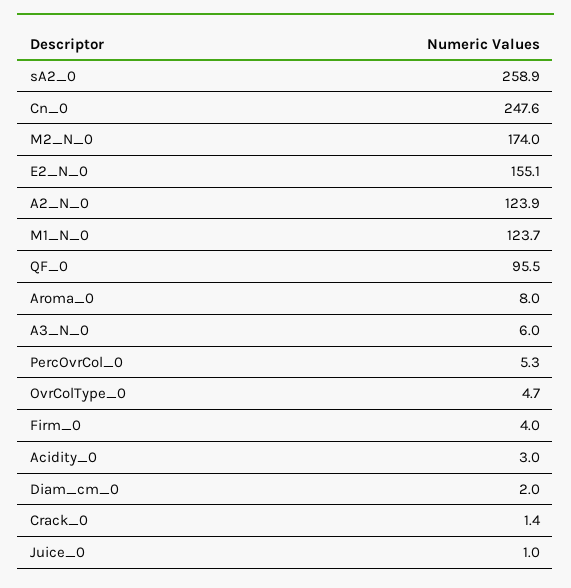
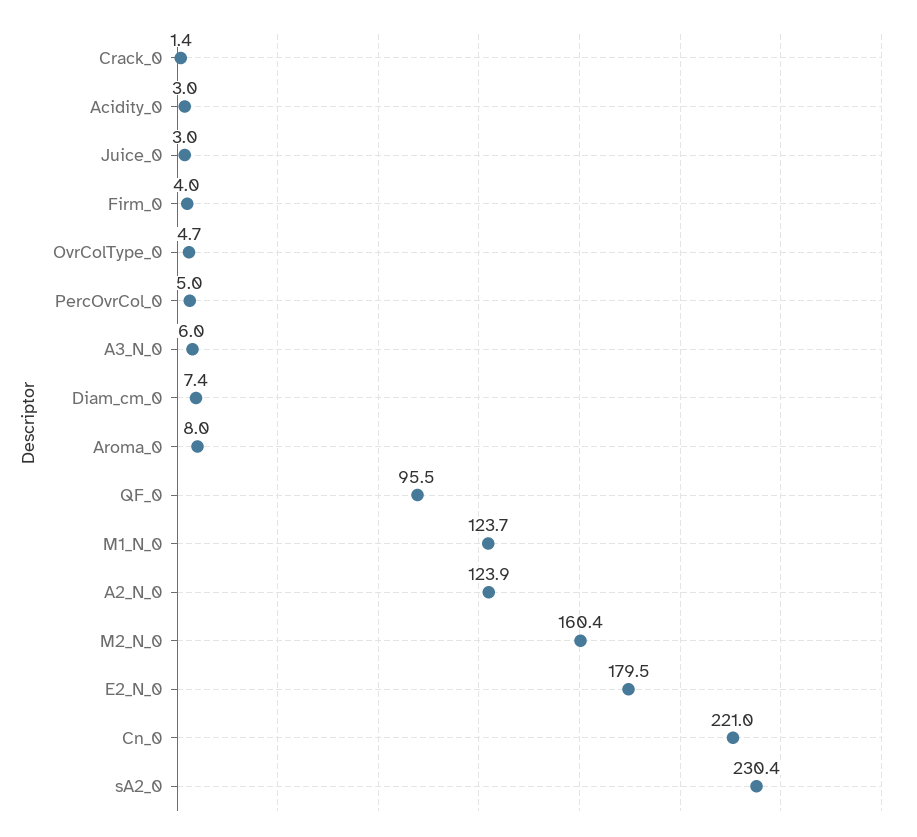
sA2_0: 258.9 -> 230.4
Cn_0: 247.6 -> 221
M2_N_0: 174 -> 160.4
E2_N_0: 155.1 -> 179.5
PercOvrCol_0: 5.3 -> 5
Diam_cm_0: 2 -> 7.4
Juice_0: 1 -> 3

